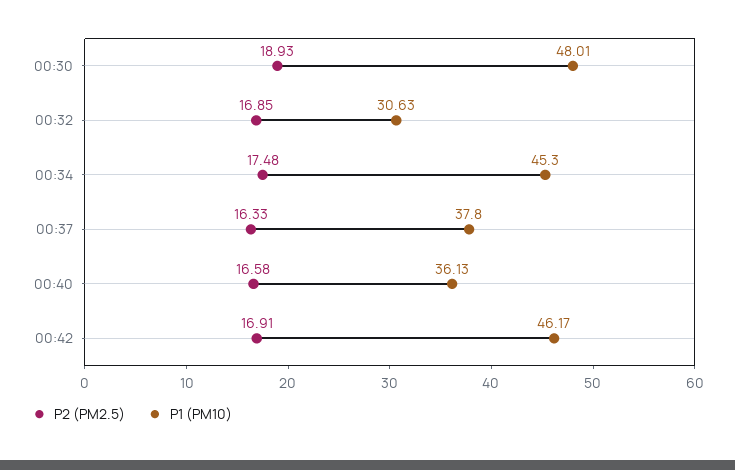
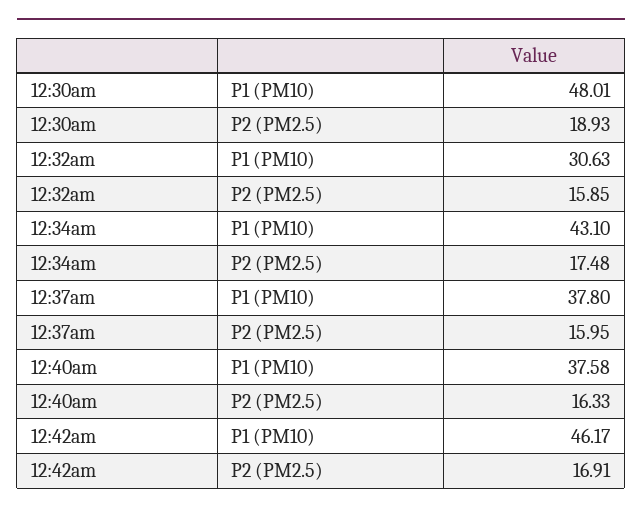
P2 (PM2.5), 00:32: 16.85 -> 15.85
P1 (PM10), 00:34: 45.3 -> 43.1
P2 (PM2.5), 00:37: 16.33 -> 15.95
P2 (PM2.5), 00:40: 16.58 -> 16.33
P1 (PM10), 00:40: 36.13 -> 37.58

